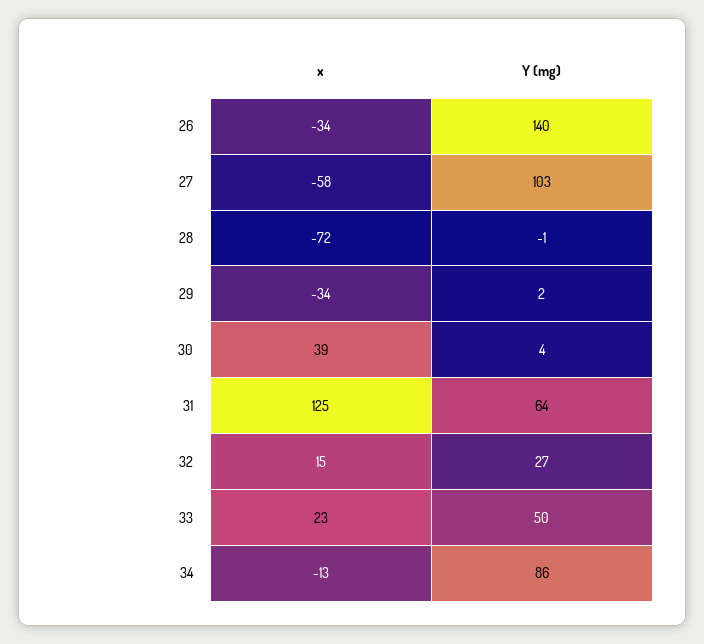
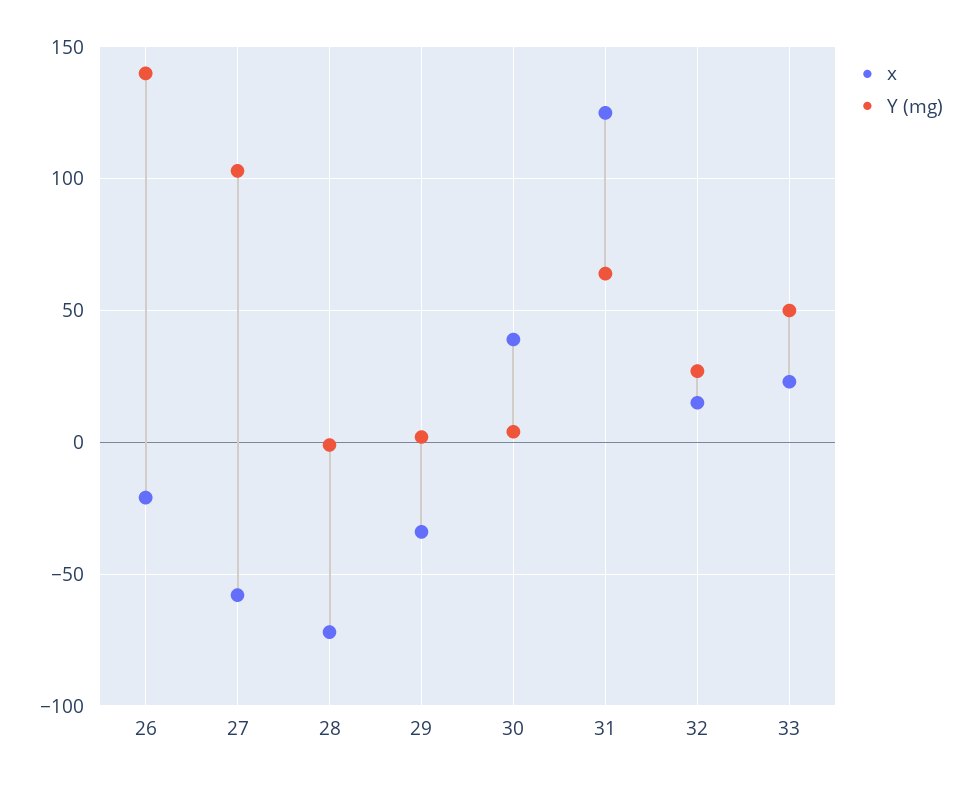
x, 26: -34 -> -20
x, 34: -13 -> none
Y (mg), 34: 86 -> none

